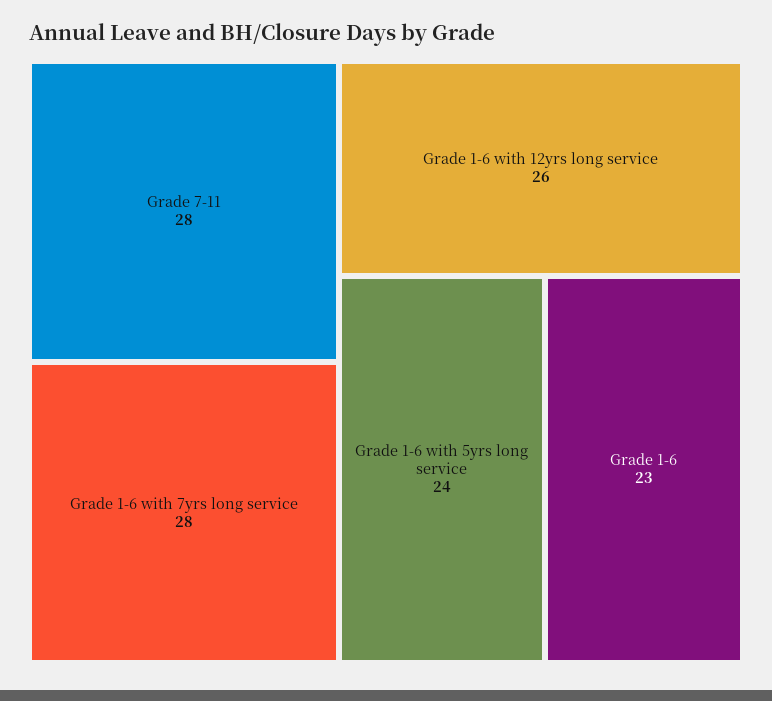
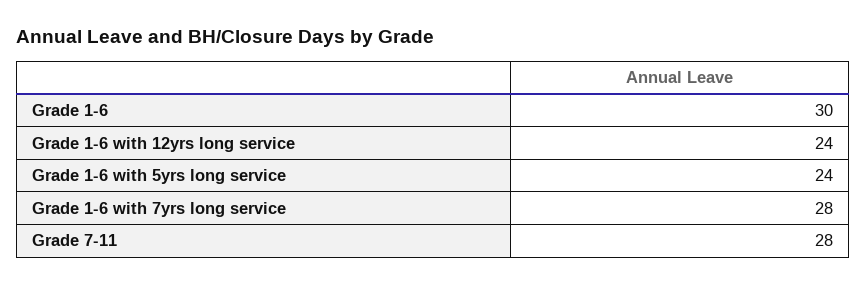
Grade 1-6 with 12yrs long service: 26 -> 24
Grade 1-6: 23 -> 30

